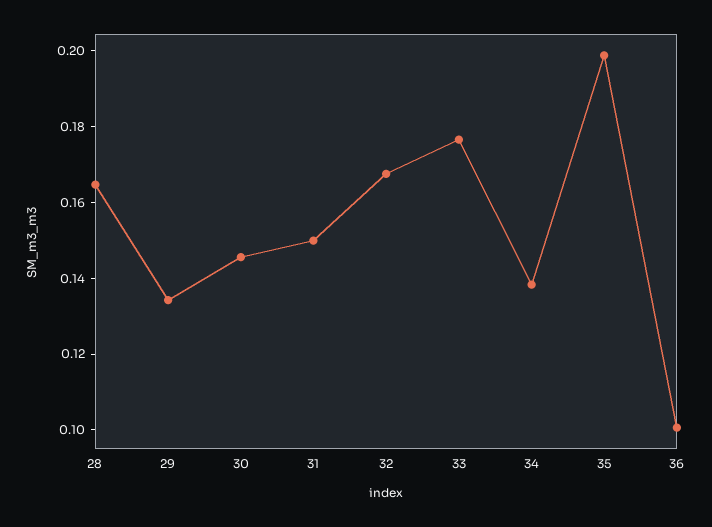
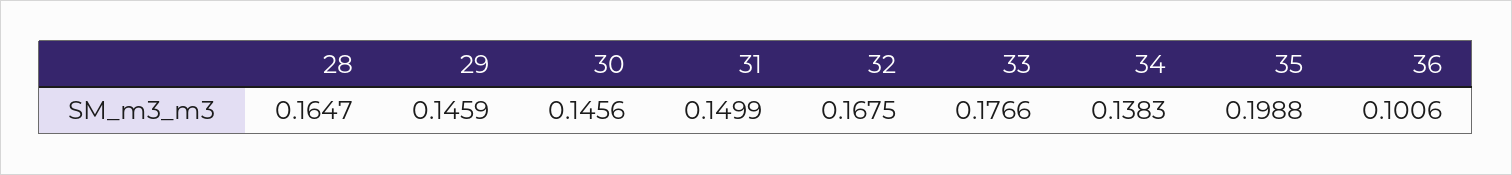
29: 0.135 -> 0.1459

